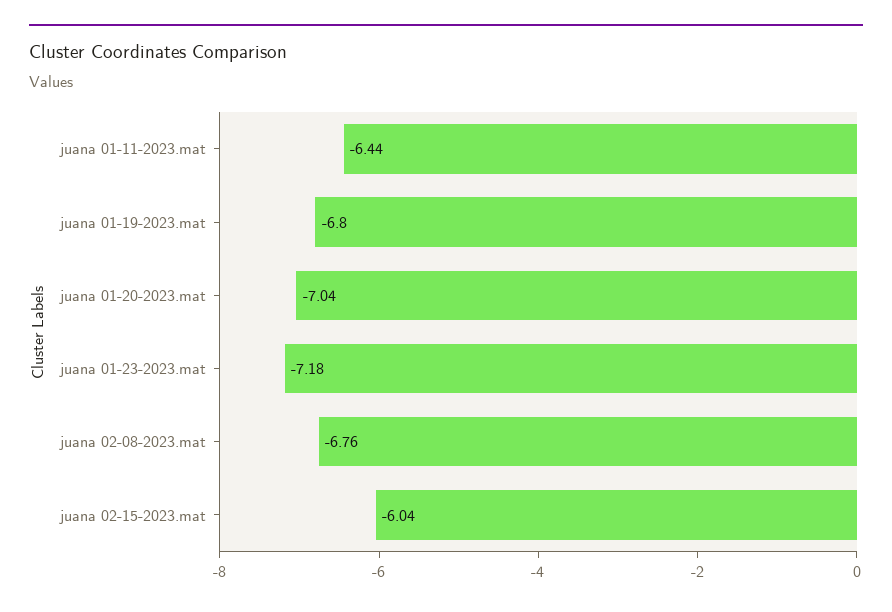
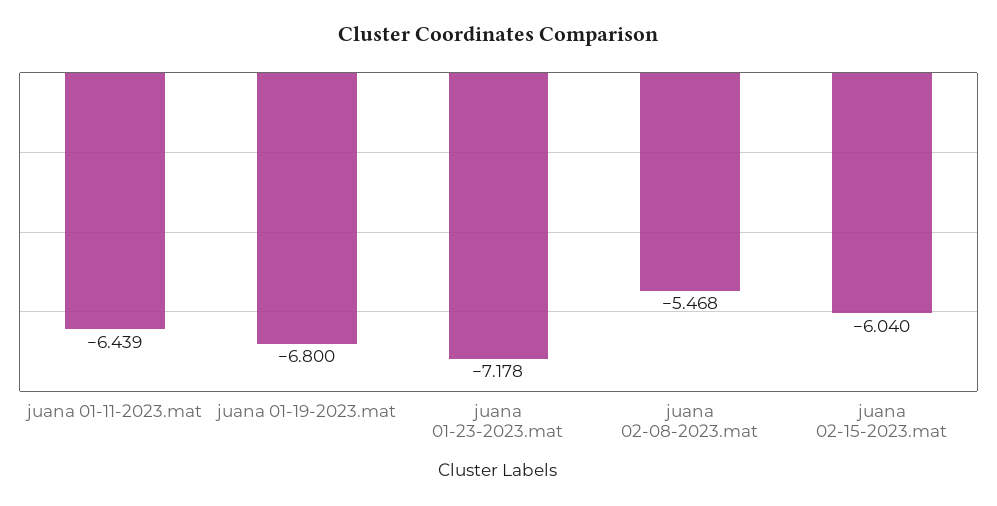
juana 01-20-2023.mat: -7.04 -> none
juana 02-08-2023.mat: -6.76 -> -5.468

